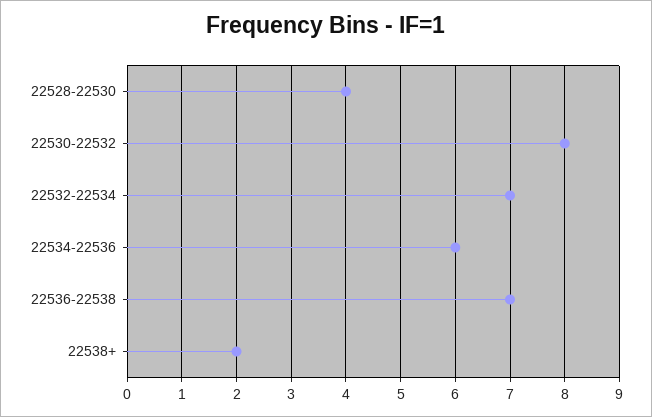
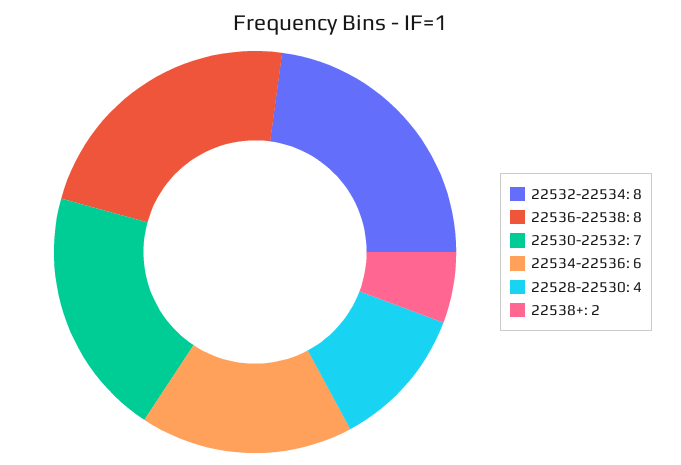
22530-22532: 8 -> 7
22532-22534: 7 -> 8
22536-22538: 7 -> 8

